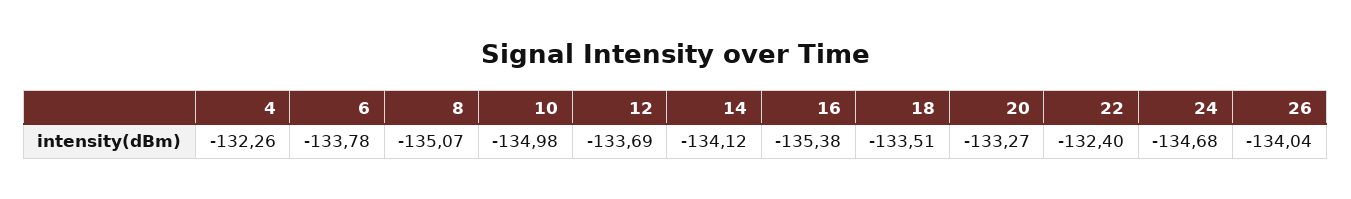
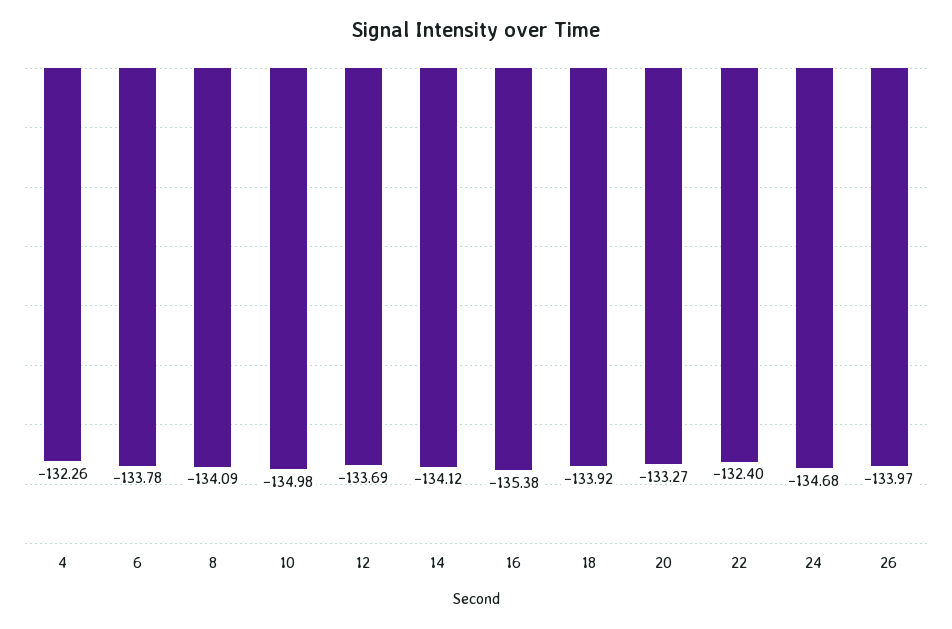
8: -135.07 -> -134.09
18: -133.51 -> -133.92
26: -134.04 -> -133.97

